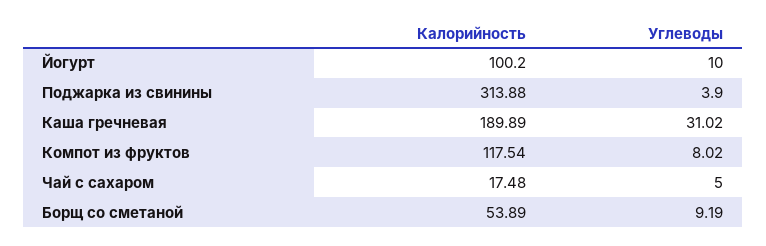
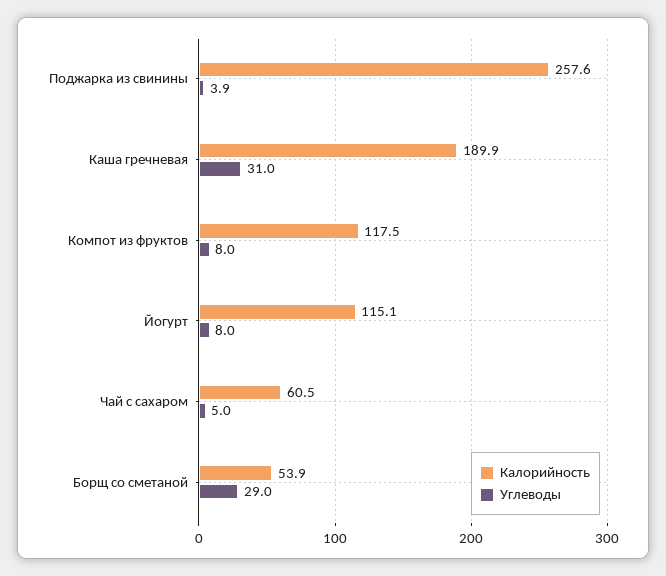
Калорийность, Йогурт: 100.2 -> 115.1
Углеводы, Йогурт: 10 -> 8
Калорийность, Поджарка из свинины: 313.88 -> 257.6
Калорийность, Чай с сахаром: 17.48 -> 60.5
Углеводы, Борщ со сметаной: 9.19 -> 29

